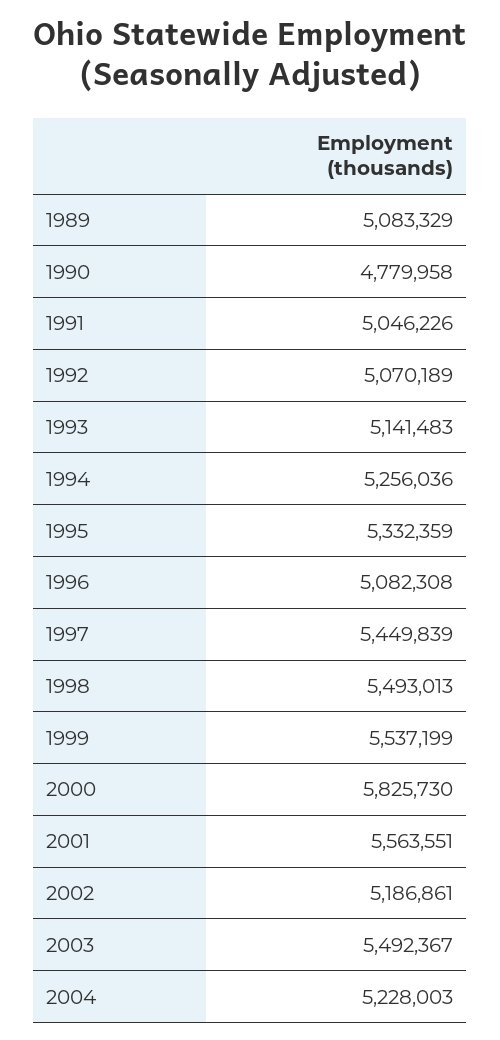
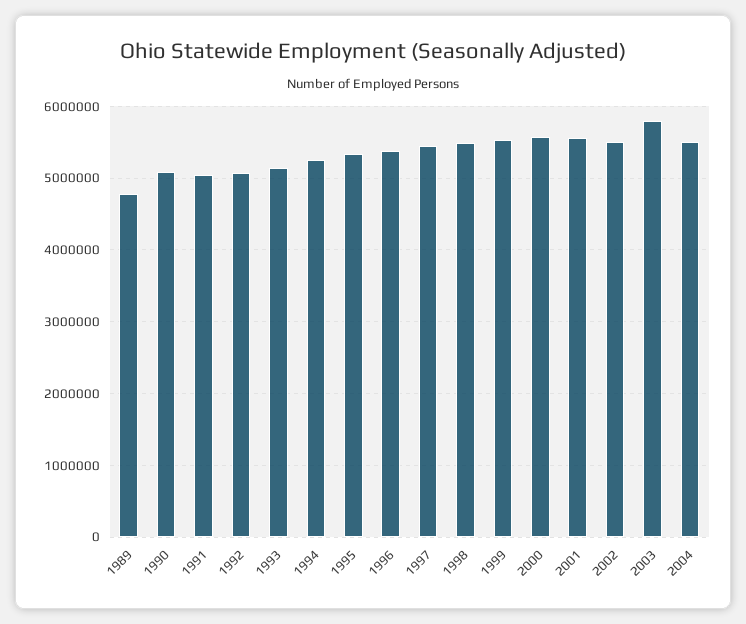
1989: 5083329 -> 4800000
1990: 4779958 -> 5100000
1996: 5082308 -> 5400000
2000: 5825730 -> 5600000
2002: 5186861 -> 5500000
2003: 5492367 -> 5800000
2004: 5228003 -> 5500000

